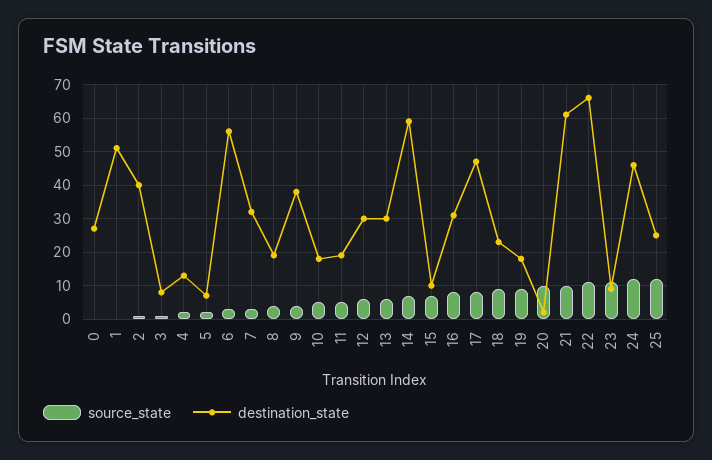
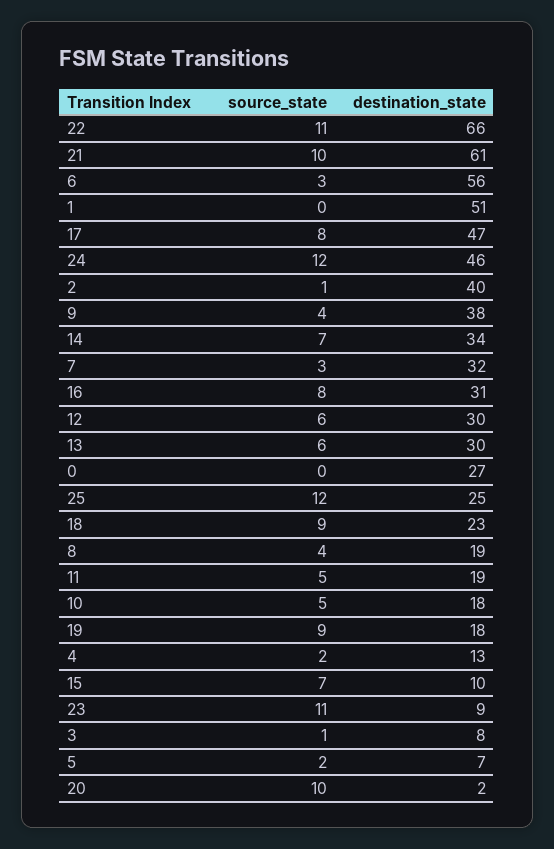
destination_state, 14: 60 -> 34

